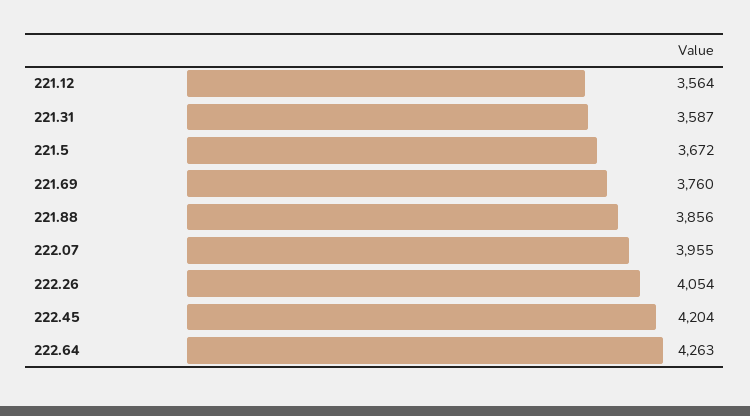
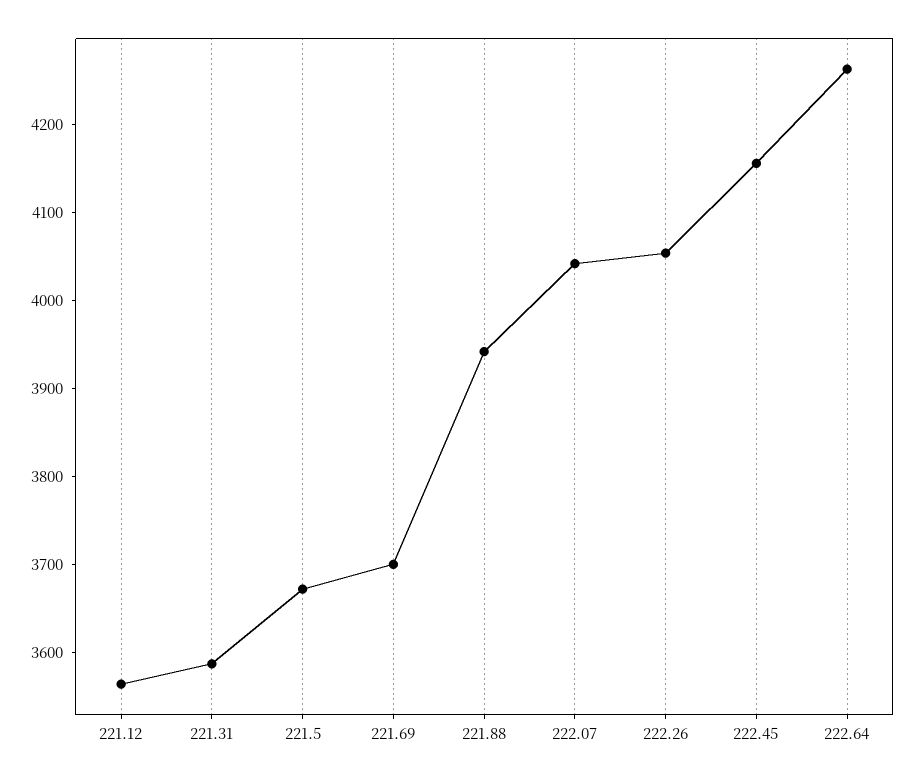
221.69: 3760 -> 3700
221.88: 3856 -> 3940
222.07: 3955 -> 4040
222.45: 4204 -> 4160

